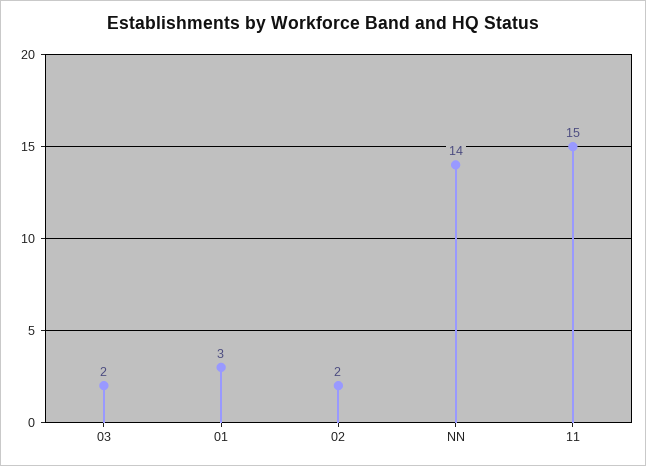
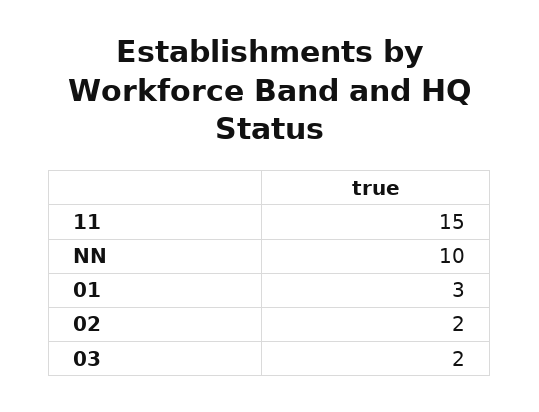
NN: 14 -> 10

